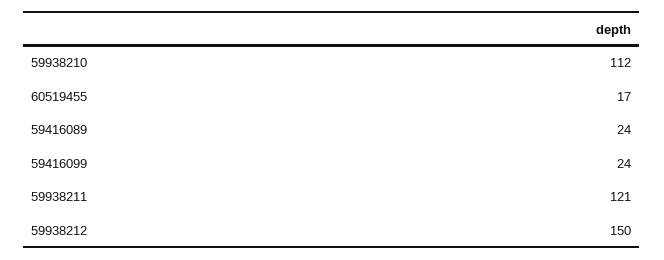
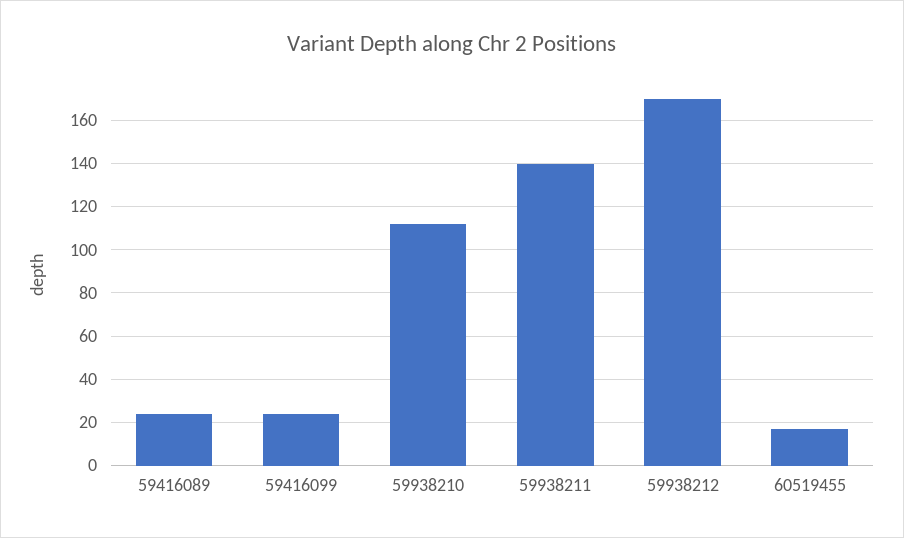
59938211: 121 -> 140
59938212: 150 -> 170

